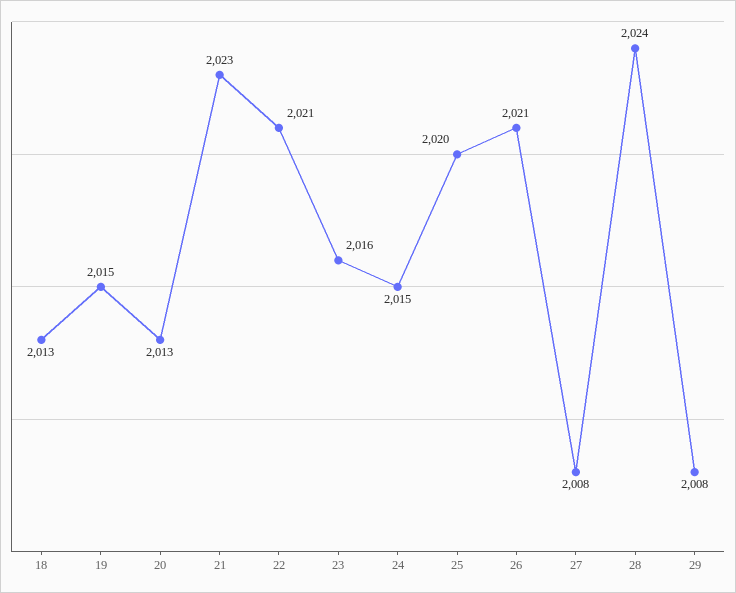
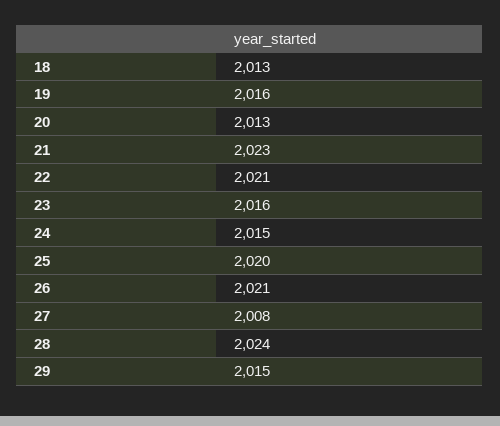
19: 2015 -> 2016
29: 2008 -> 2015

